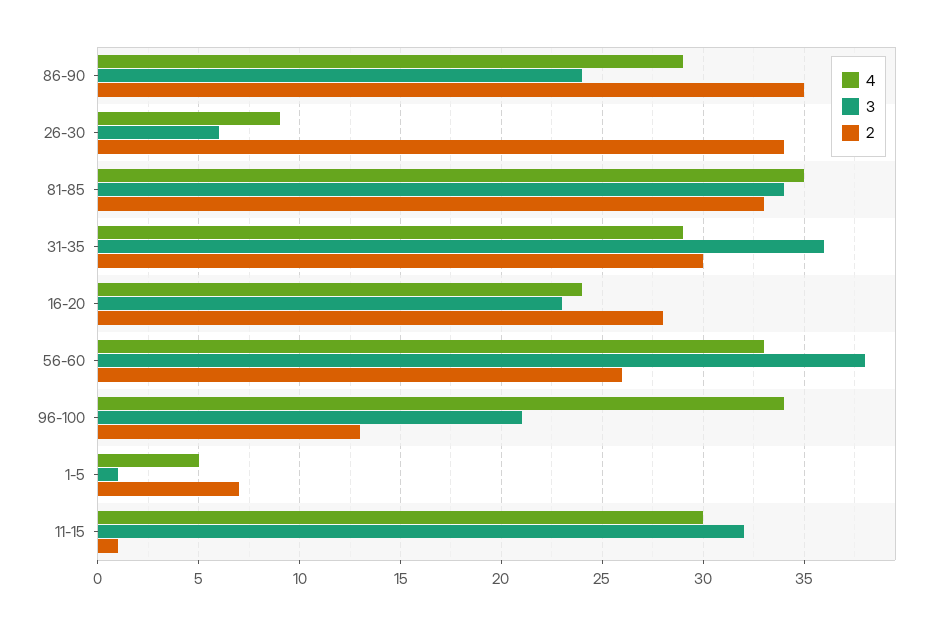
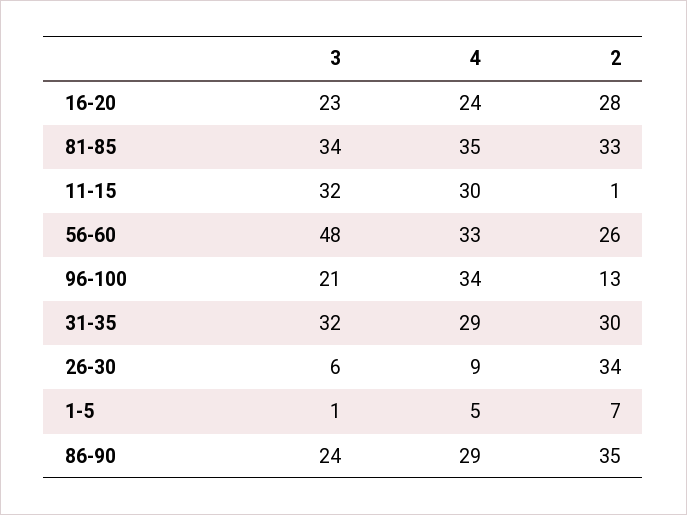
3, 31-35: 36 -> 32
3, 56-60: 38 -> 48

